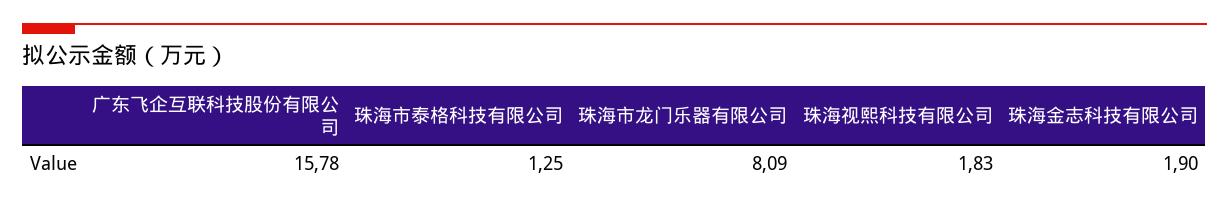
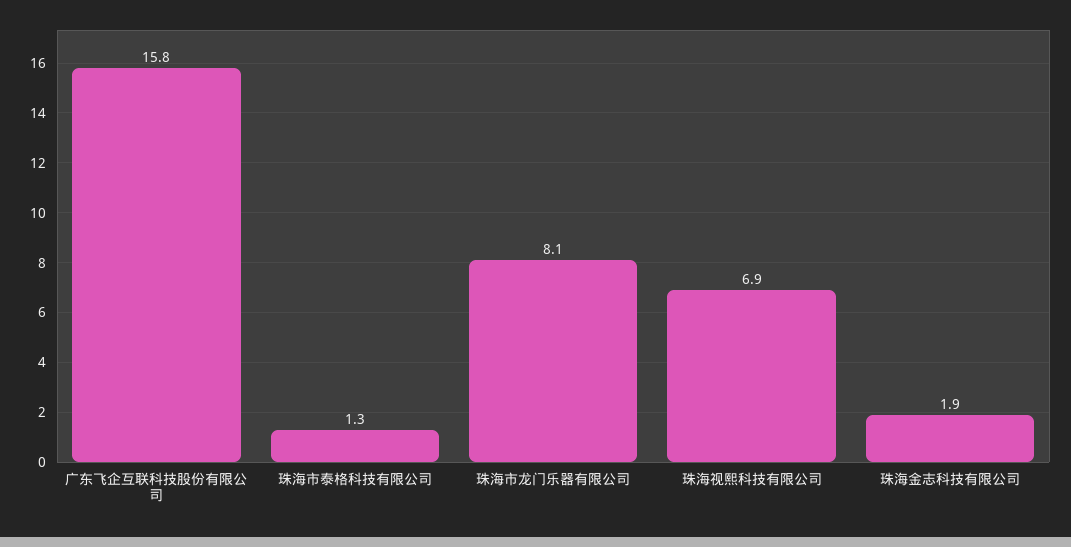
珠海视熙科技有限公司: 1.83 -> 6.9

